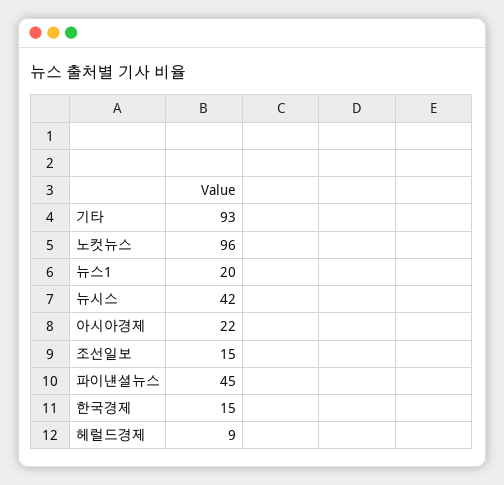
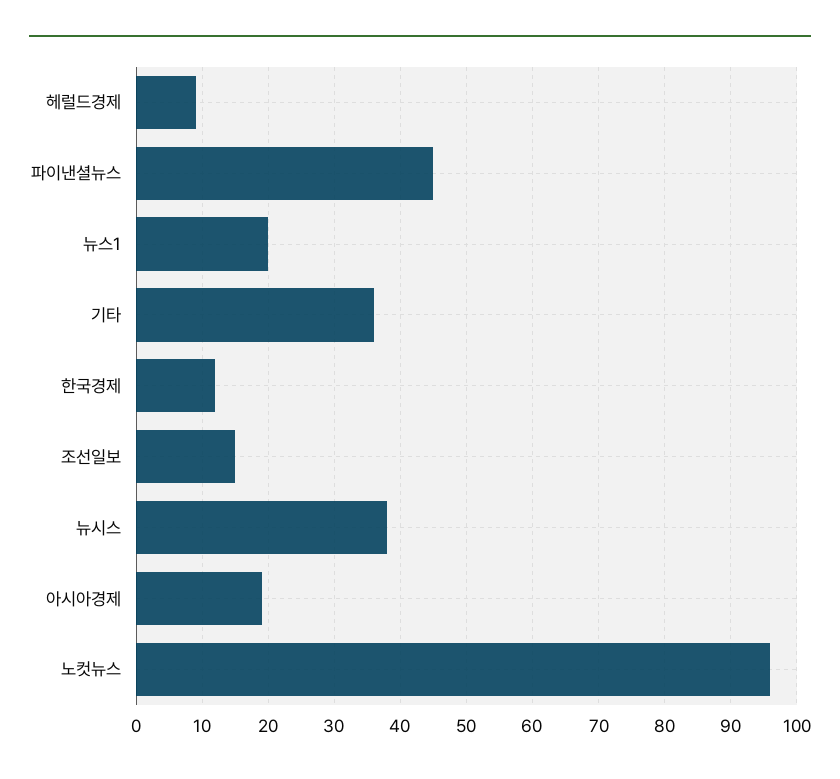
기타: 93 -> 36
뉴시스: 42 -> 38
아시아경제: 22 -> 19
한국경제: 15 -> 12

